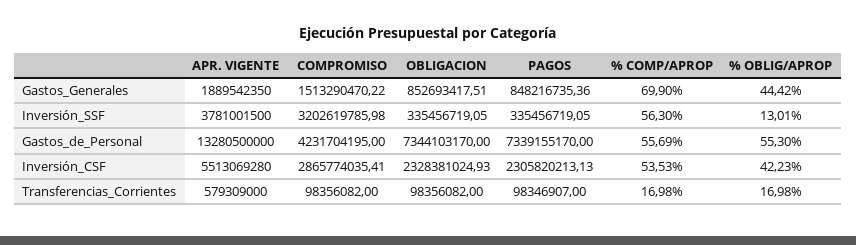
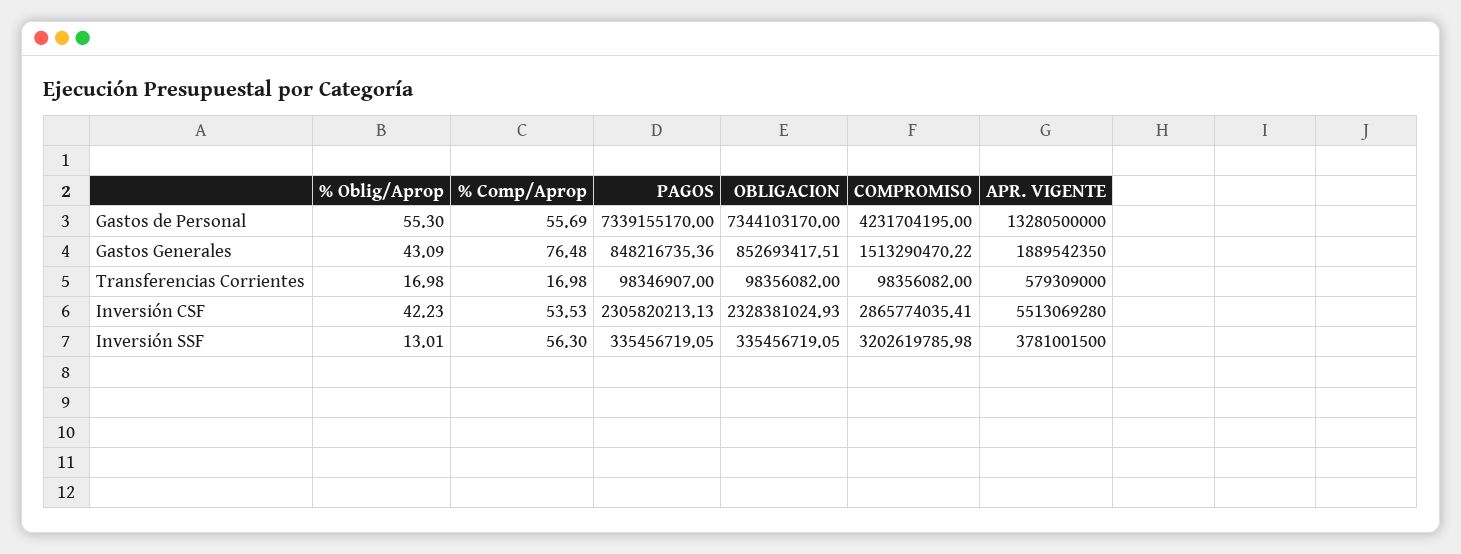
% COMP/APROP, Gastos_Generales: 69.9 -> 76.48
% OBLIG/APROP, Gastos_Generales: 44.42 -> 43.09

